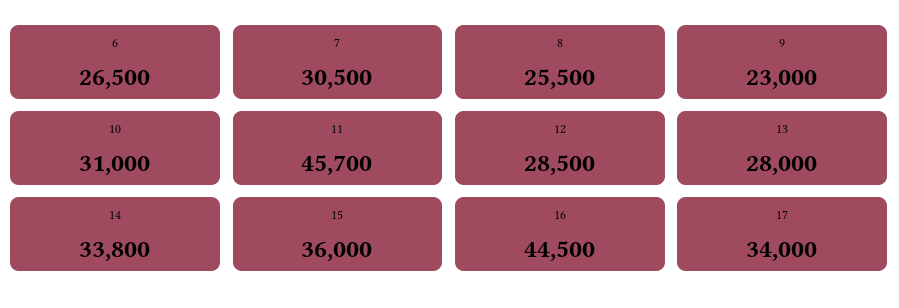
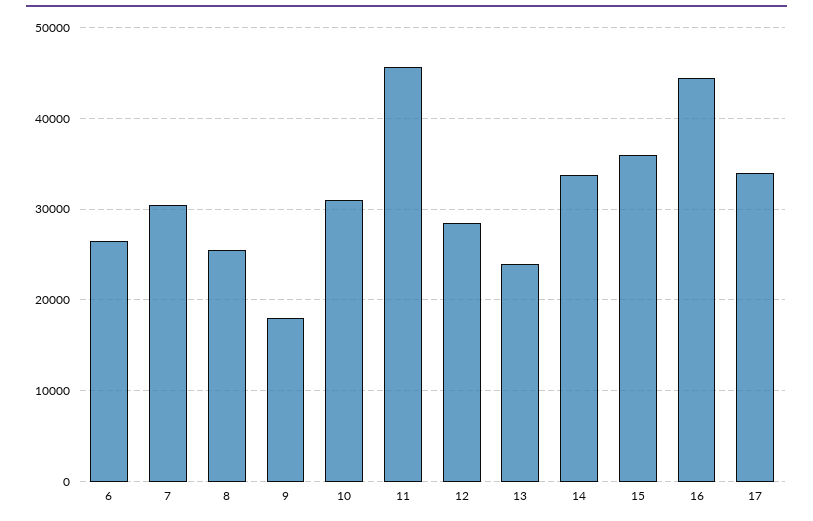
9: 23000 -> 18000
13: 28000 -> 24000

